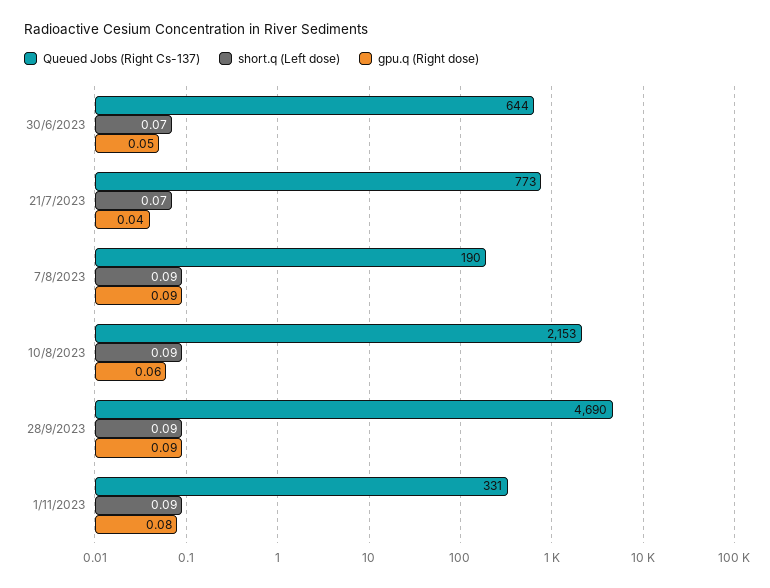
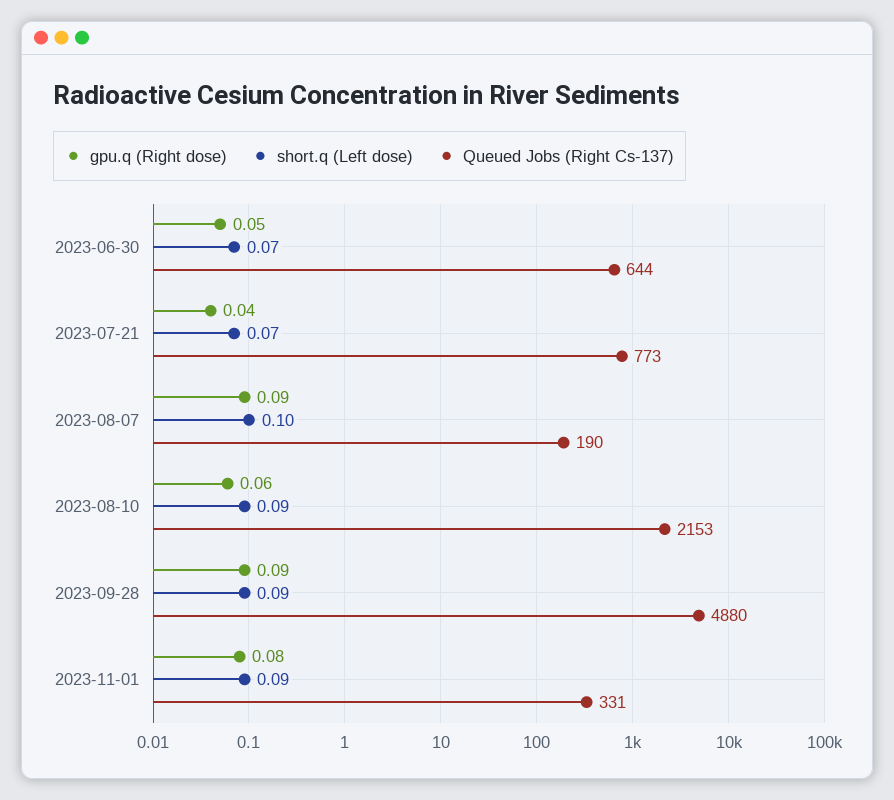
short.q (Left dose), 7/8/2023: 0.09 -> 0.1
Queued Jobs (Right Cs-137), 28/9/2023: 4690 -> 4880

